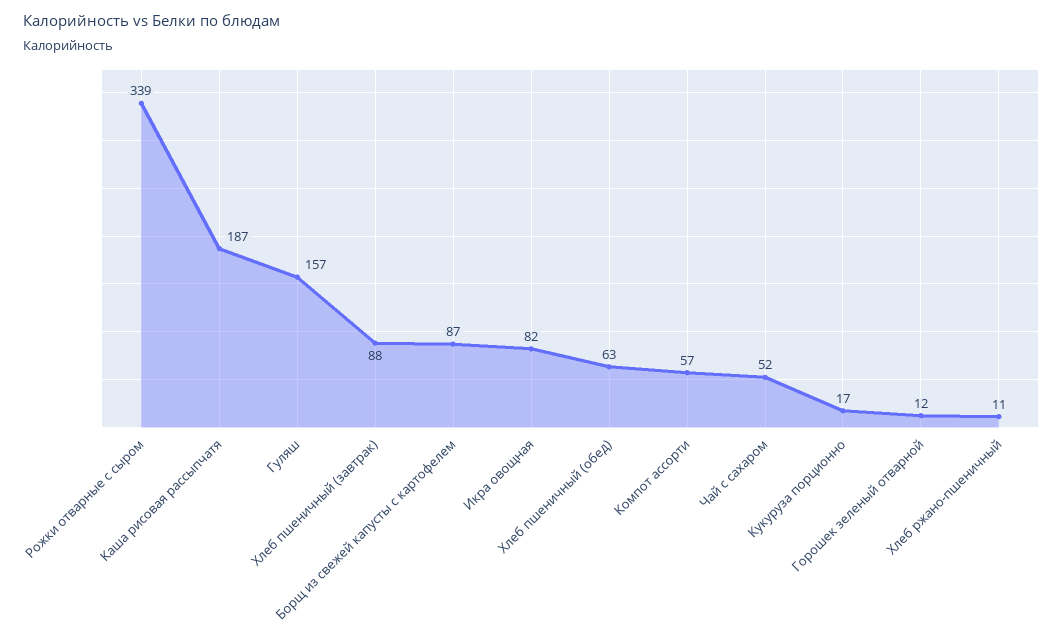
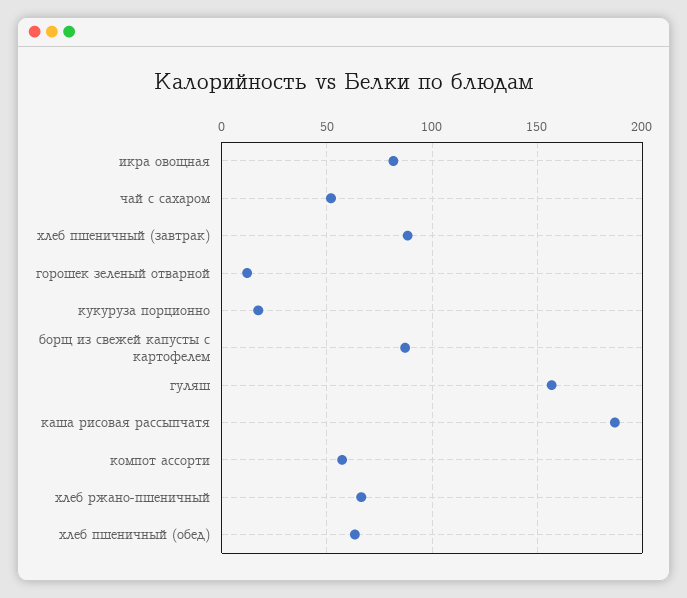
Рожки отварные с сыром: 339 -> none
Хлеб ржано-пшеничный: 11 -> 65

